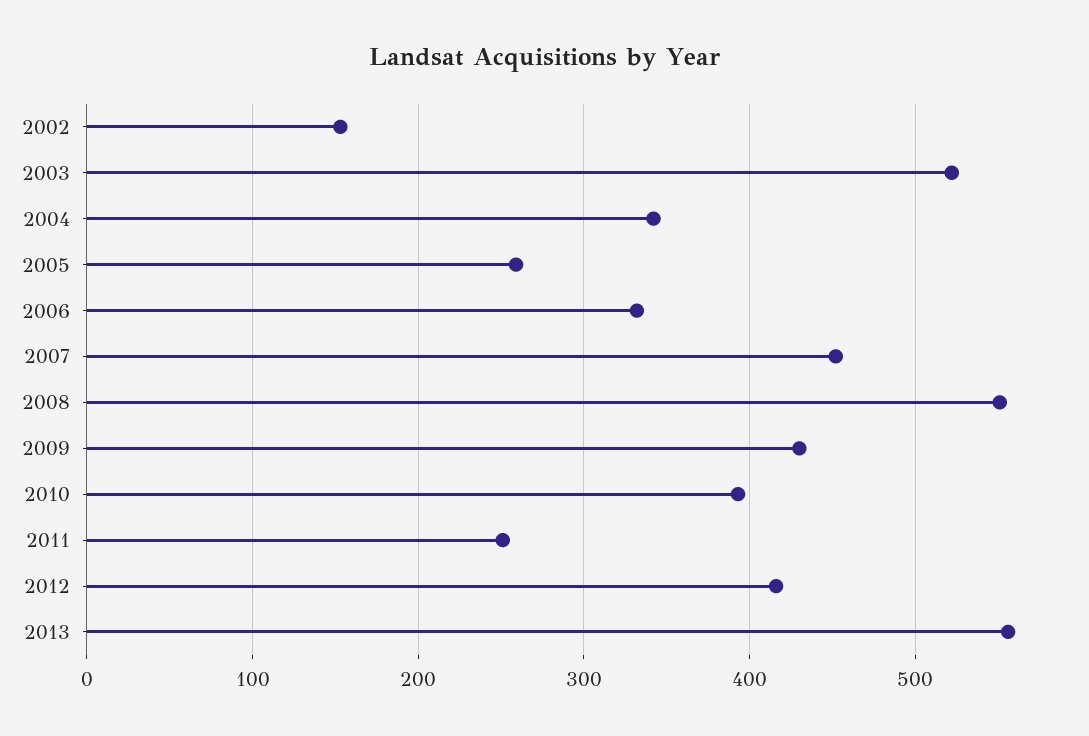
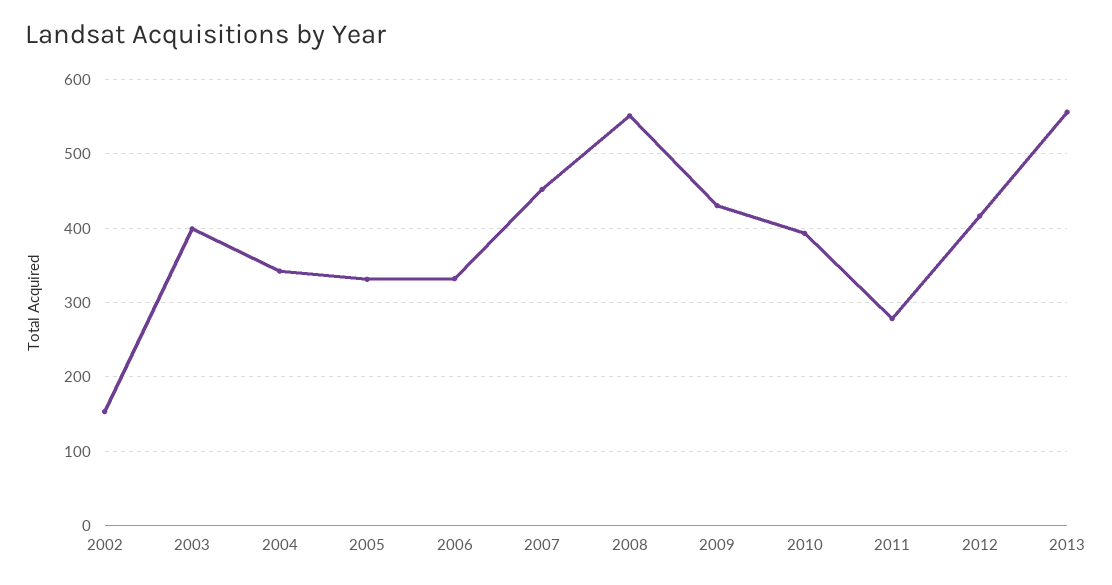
2003: 520 -> 400
2005: 260 -> 330
2011: 250 -> 280

